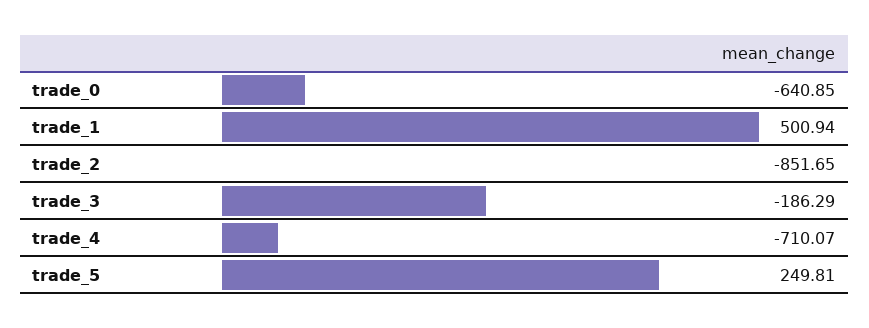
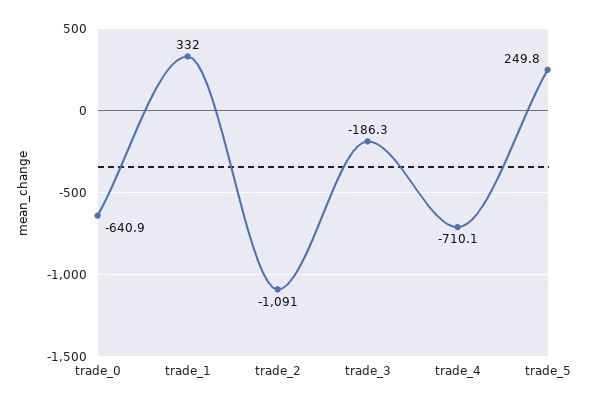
trade_1: 500.94 -> 332
trade_2: -851.65 -> -1091

